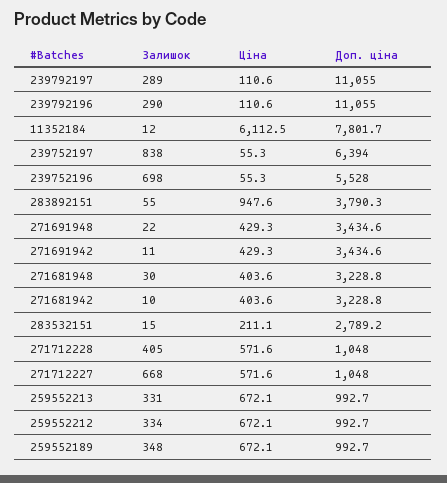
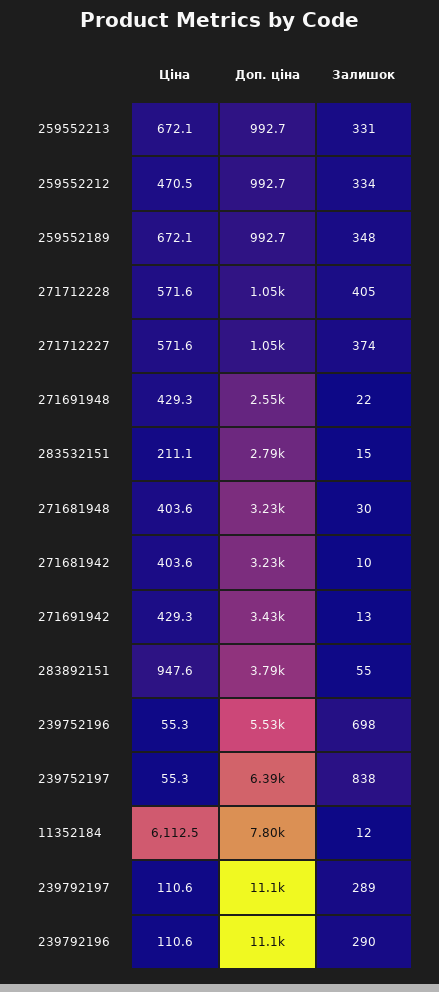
Доп. ціна, 271691948: 3434.6 -> 2550
Залишок, 271691942: 11 -> 13
Залишок, 271712227: 668 -> 374
Ціна, 259552212: 672.1 -> 470.5

